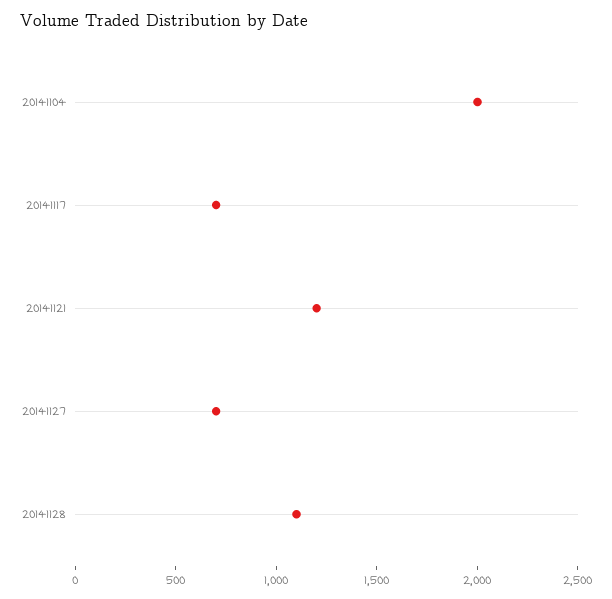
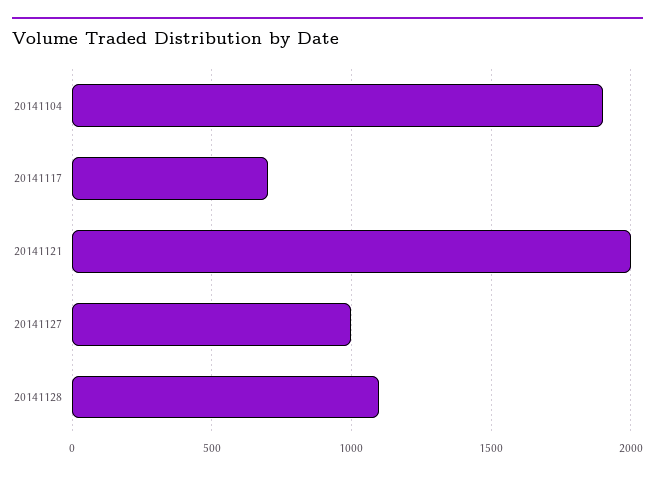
20141104: 2000 -> 1900
20141121: 1200 -> 2000
20141127: 700 -> 1000

